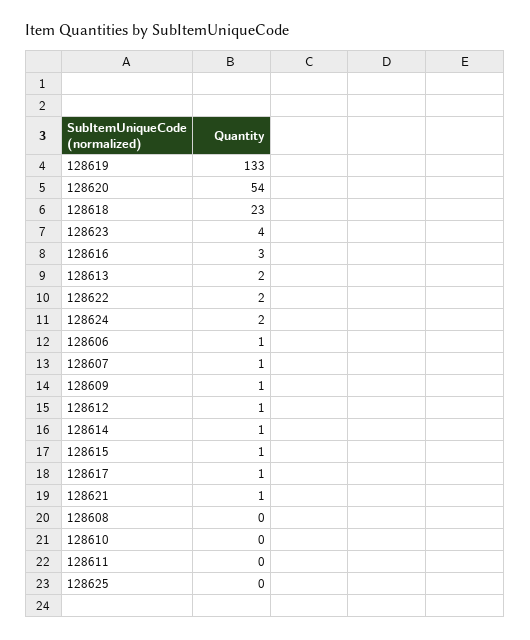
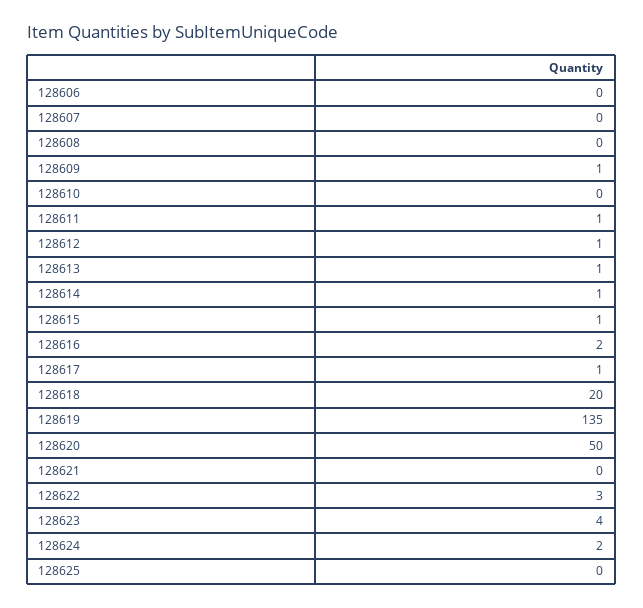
128619: 133 -> 135
128620: 54 -> 50
128618: 23 -> 20
128616: 3 -> 2
128613: 2 -> 1
128622: 2 -> 3
128606: 1 -> 0
128607: 1 -> 0
128621: 1 -> 0
128611: 0 -> 1

